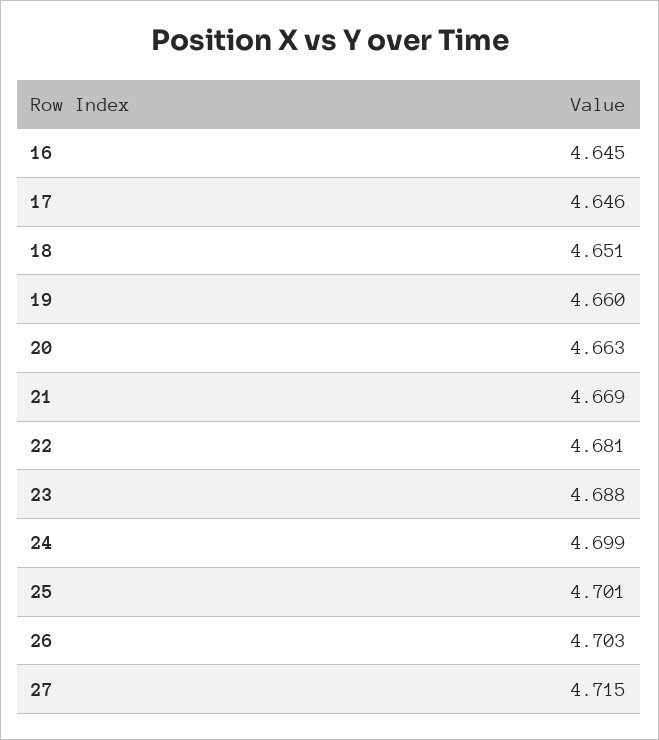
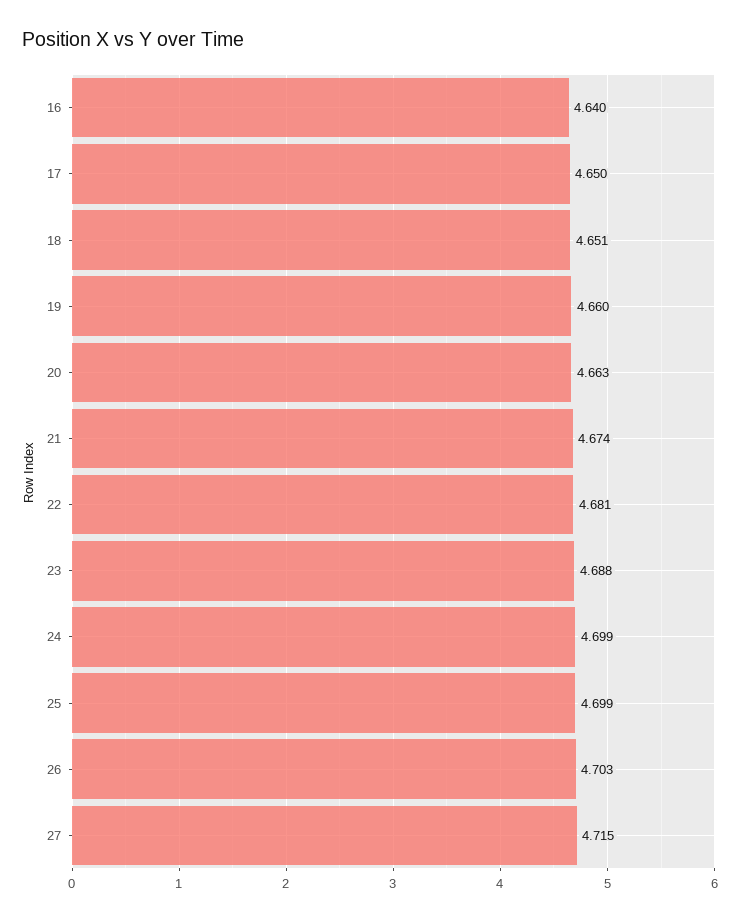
16: 4.645 -> 4.64
17: 4.646 -> 4.65
21: 4.669 -> 4.674
25: 4.701 -> 4.699

